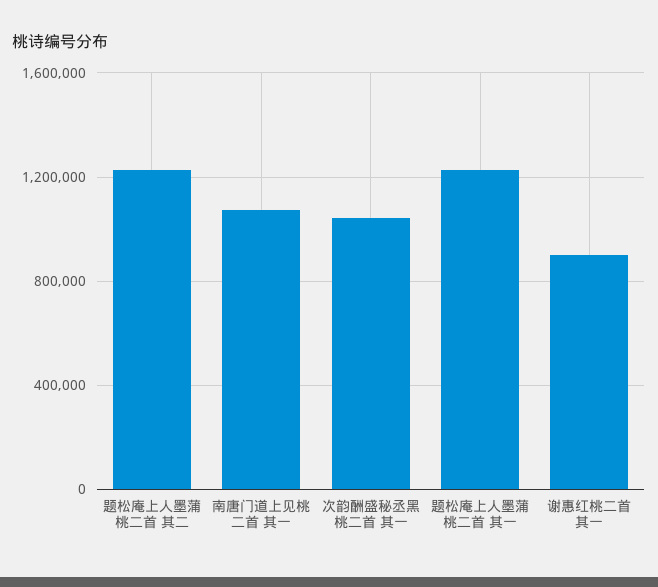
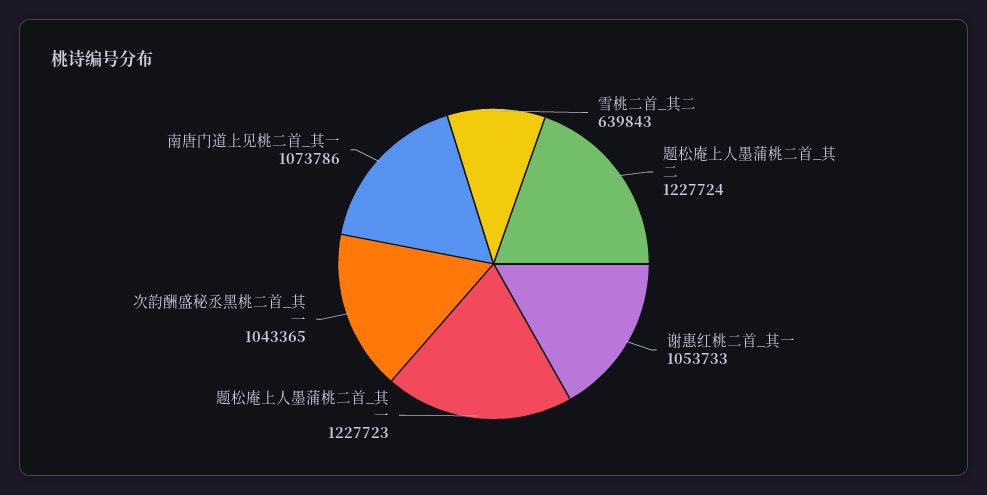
谢惠红桃二首 其一: 900000 -> 1053733
雪桃二首_其二: none -> 639843

